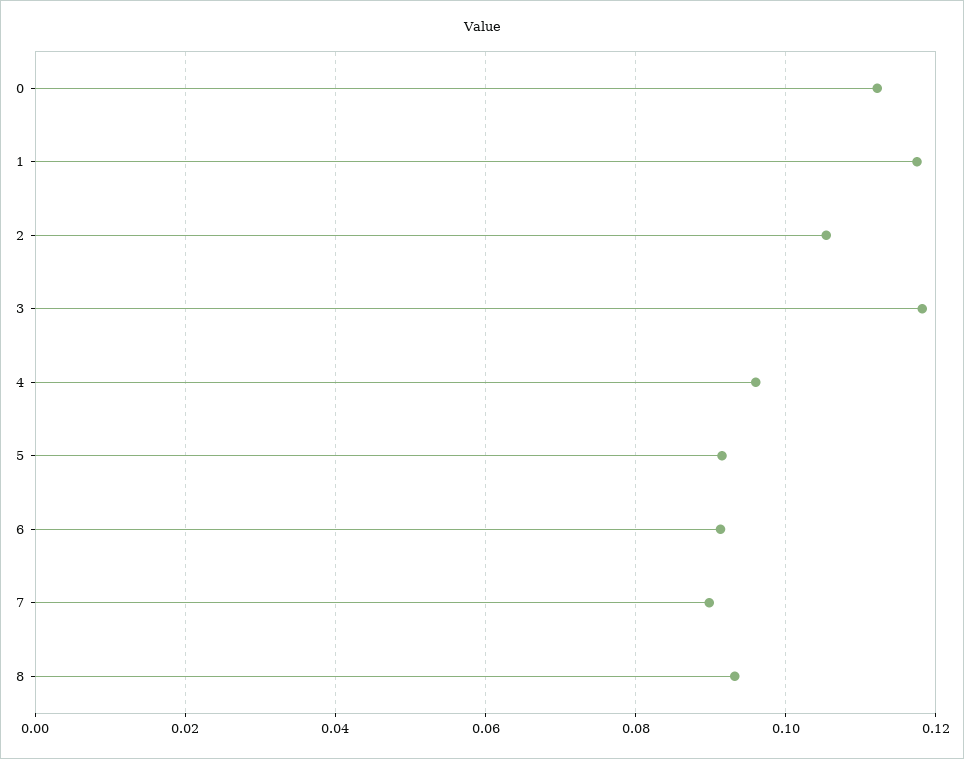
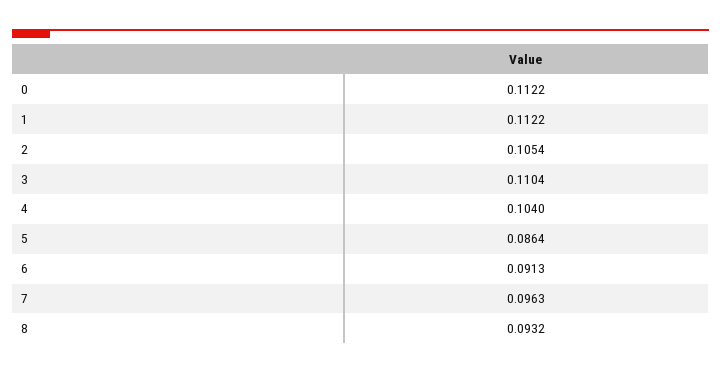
1: 0.118 -> 0.1122
3: 0.118 -> 0.1104
4: 0.096 -> 0.104
5: 0.092 -> 0.0864
7: 0.09 -> 0.0963

